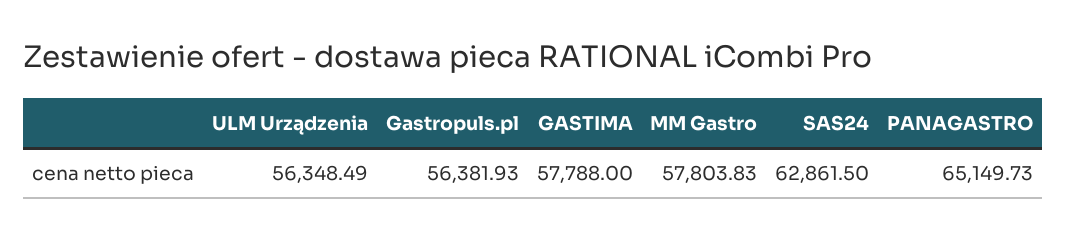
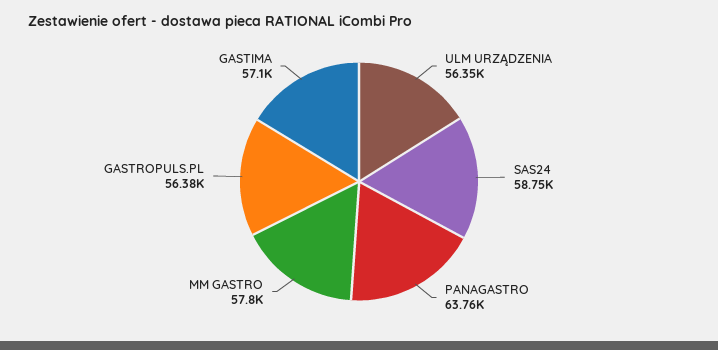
GASTIMA: 57788 -> 57100
SAS24: 62861.5 -> 58750
PANAGASTRO: 65149.73 -> 63760

